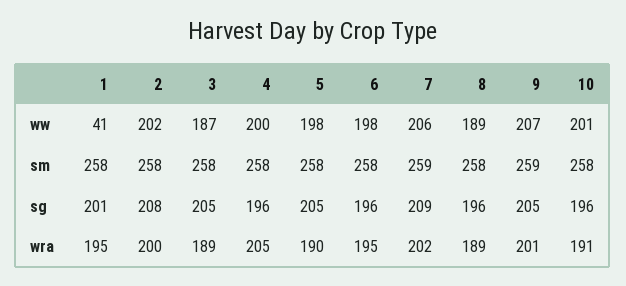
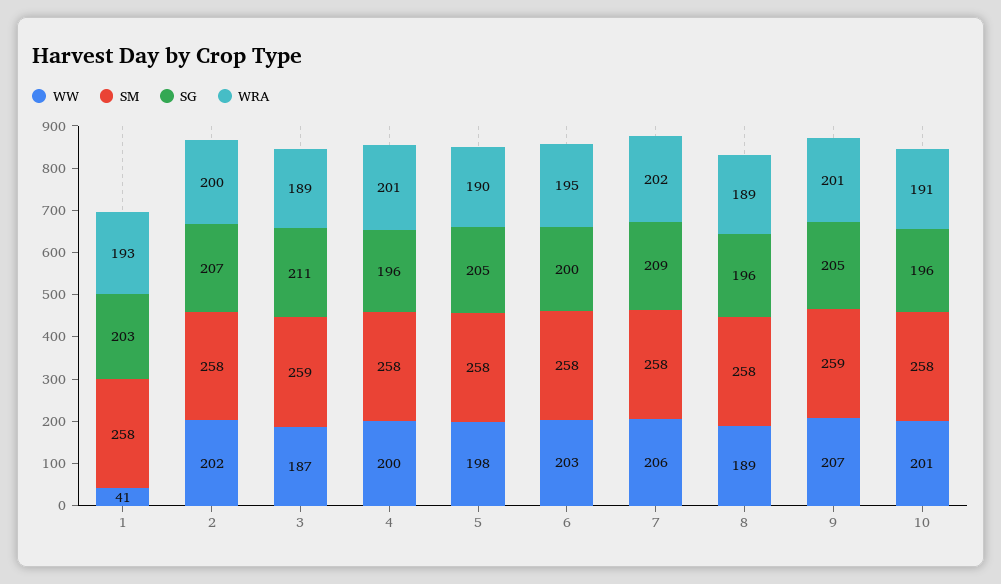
ww, 6: 198 -> 203
sm, 3: 258 -> 259
sm, 7: 259 -> 258
sg, 1: 201 -> 203
sg, 2: 208 -> 207
sg, 3: 205 -> 211
sg, 6: 196 -> 200
wra, 1: 195 -> 193
wra, 4: 205 -> 201

